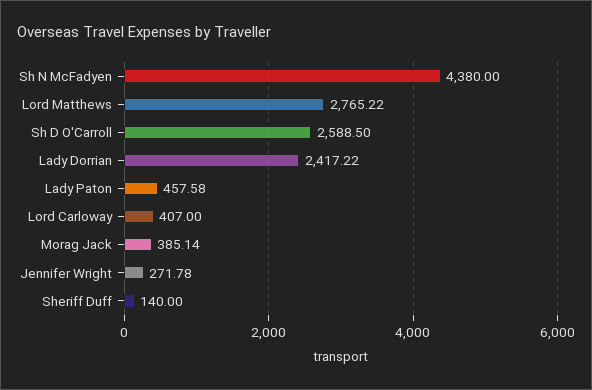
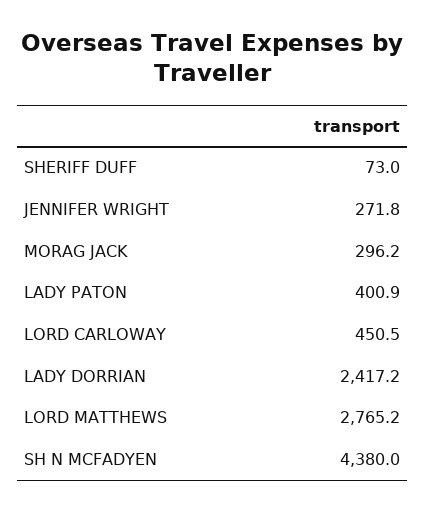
Sh D O'Carroll: 2588.5 -> none
Lady Paton: 457.58 -> 400.9
Lord Carloway: 407 -> 450.5
Morag Jack: 385.14 -> 296.2
Sheriff Duff: 140 -> 73

